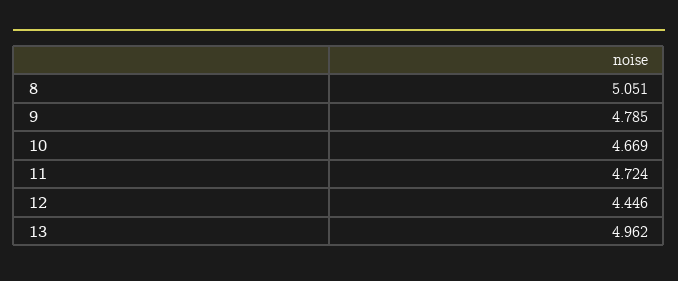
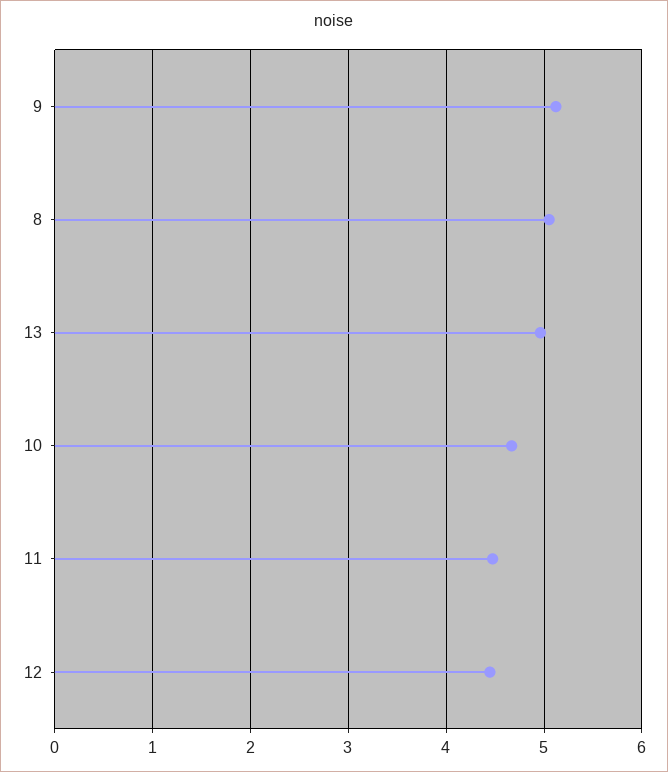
9: 4.785 -> 5.1
11: 4.724 -> 4.5

